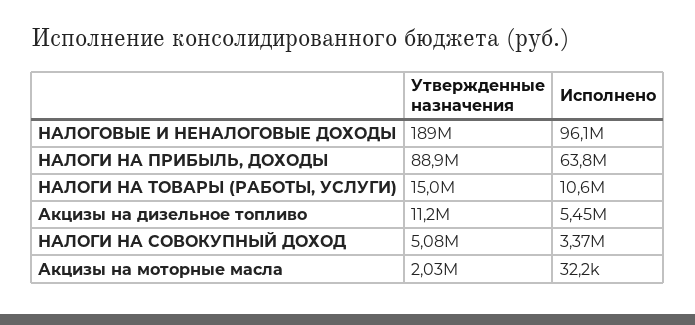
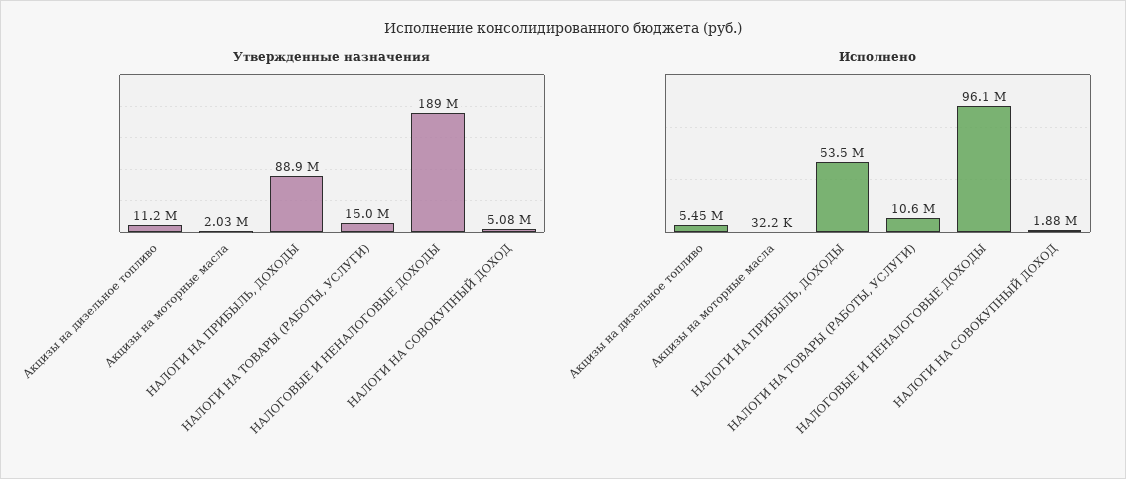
Исполнено, НАЛОГИ НА ПРИБЫЛЬ, ДОХОДЫ: 63800000 -> 53500000
Исполнено, НАЛОГИ НА СОВОКУПНЫЙ ДОХОД: 3370000 -> 1880000

